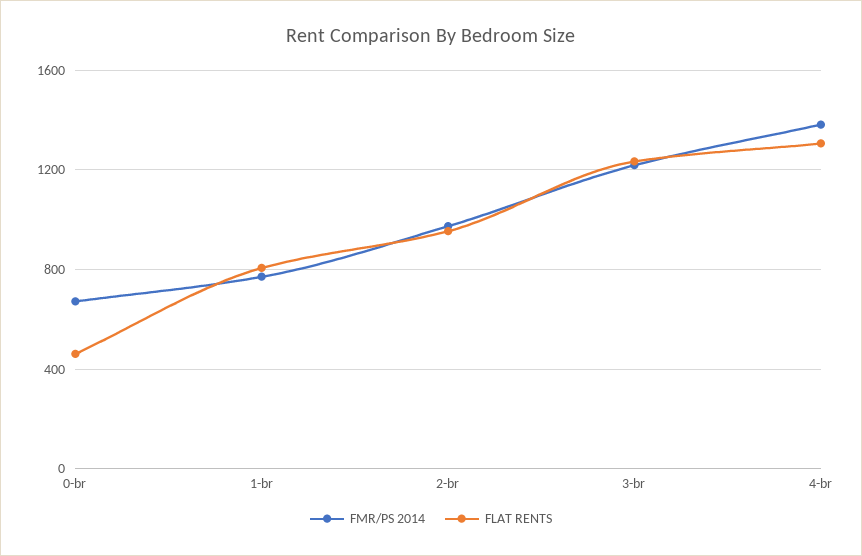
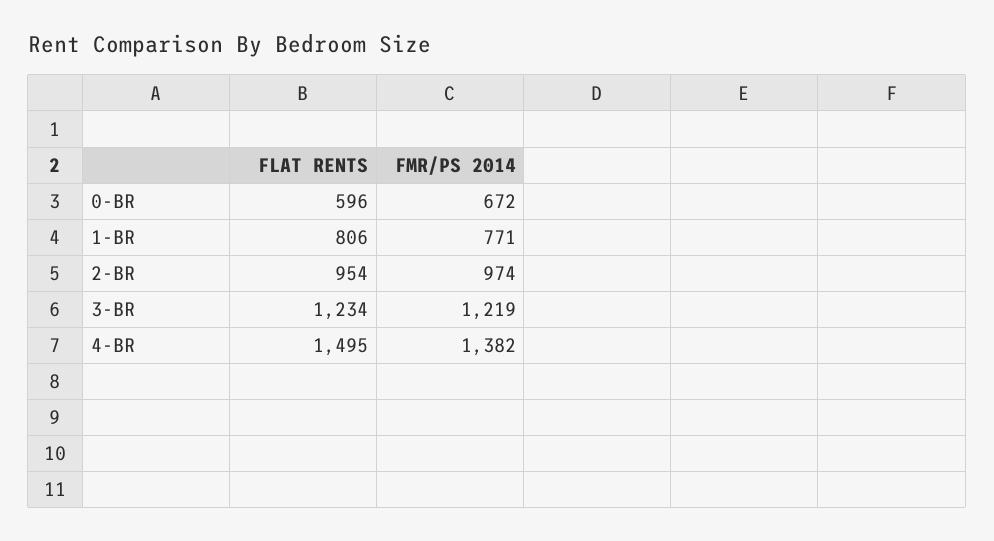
FLAT RENTS, 0-br: 450 -> 596
FLAT RENTS, 4-br: 1300 -> 1495

